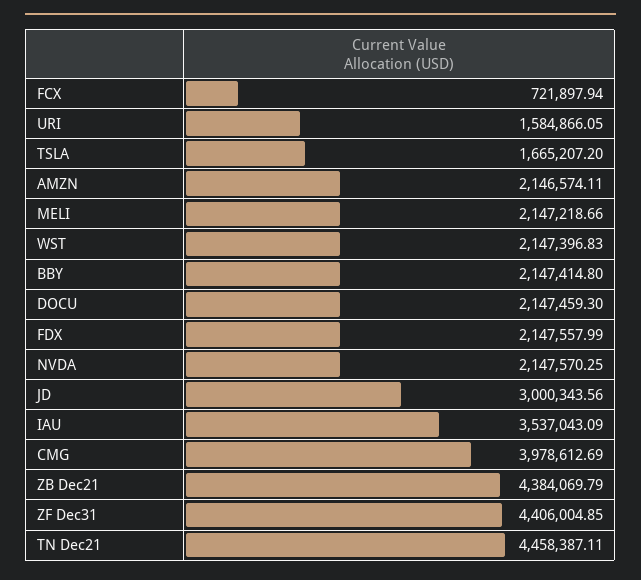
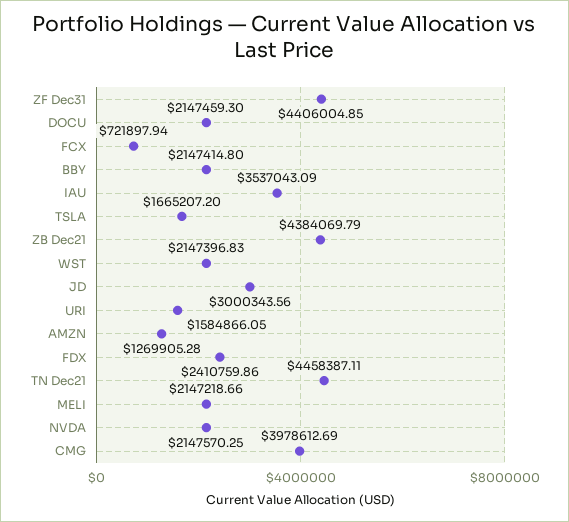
AMZN: 2146574.11 -> 1269905.28
FDX: 2147557.99 -> 2410759.86

